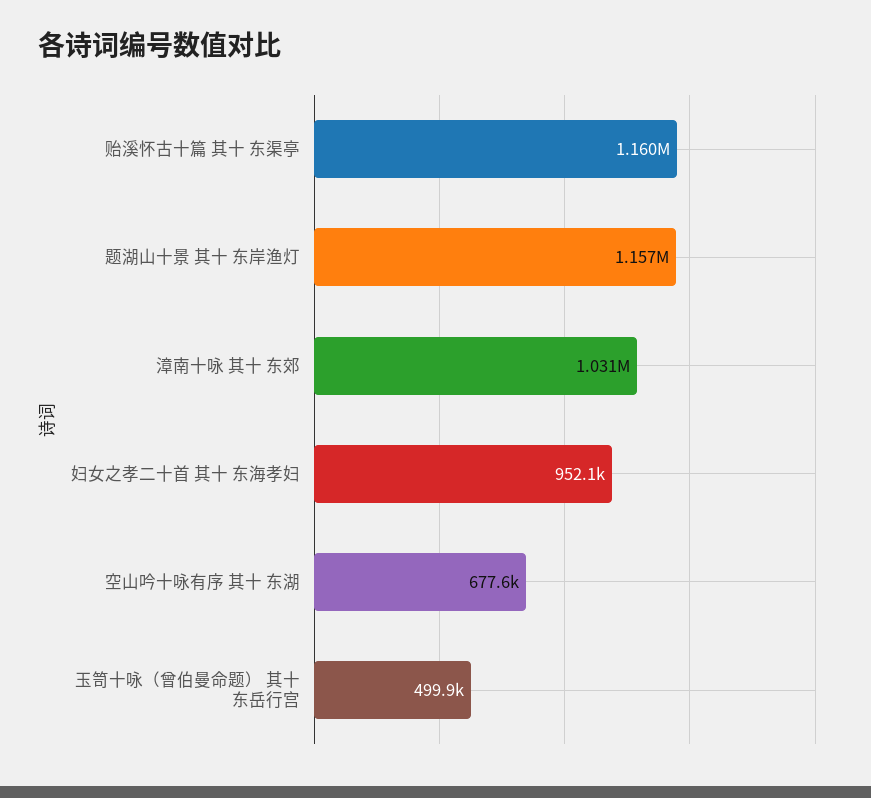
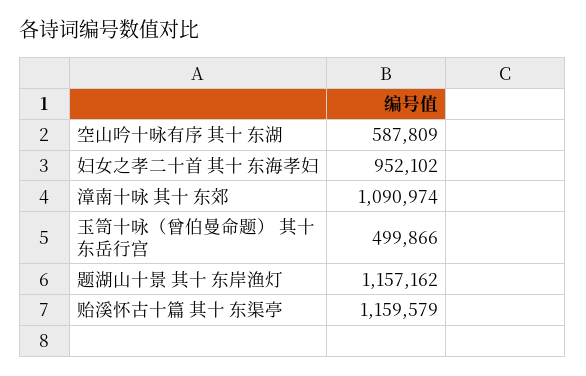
漳南十咏 其十 东郊: 1031000 -> 1090974
空山吟十咏有序 其十 东湖: 677600 -> 587809

